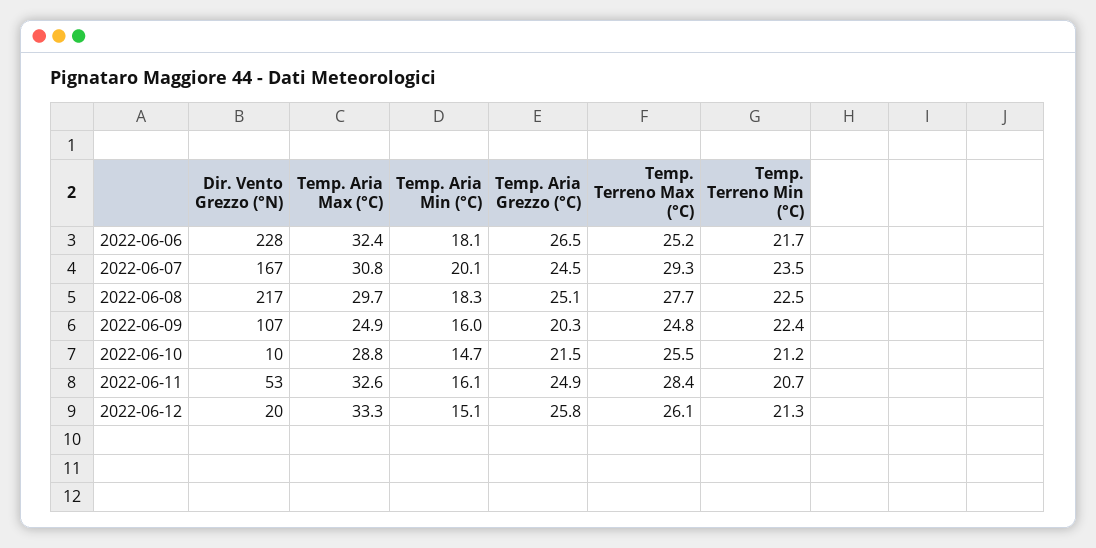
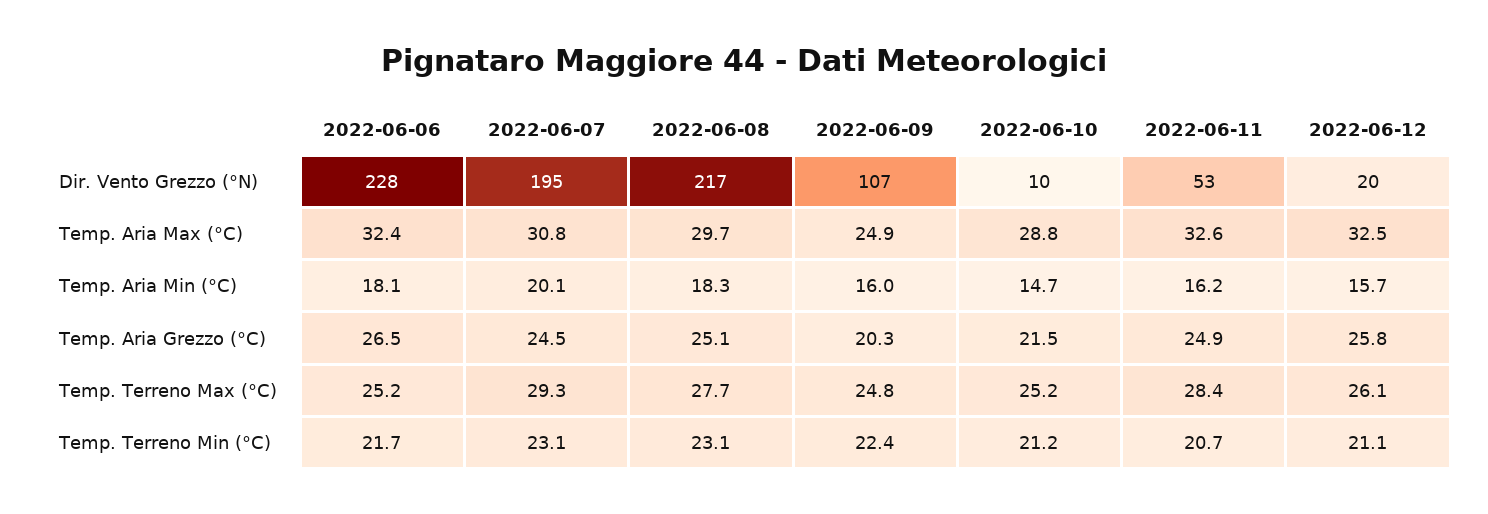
Dir. Vento Grezzo (°N), 2022-06-07: 167 -> 195
Temp. Terreno Min (°C), 2022-06-07: 23.5 -> 23.1
Temp. Terreno Min (°C), 2022-06-08: 22.5 -> 23.1
Temp. Terreno Max (°C), 2022-06-10: 25.5 -> 25.2
Temp. Aria Min (°C), 2022-06-11: 16.1 -> 16.2
Temp. Aria Max (°C), 2022-06-12: 33.3 -> 32.5
Temp. Aria Min (°C), 2022-06-12: 15.1 -> 15.7
Temp. Terreno Min (°C), 2022-06-12: 21.3 -> 21.1

